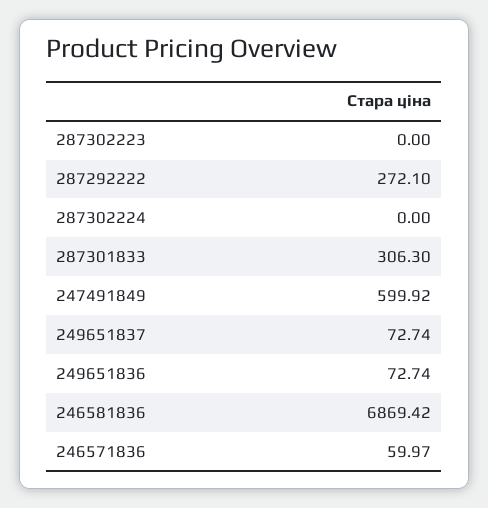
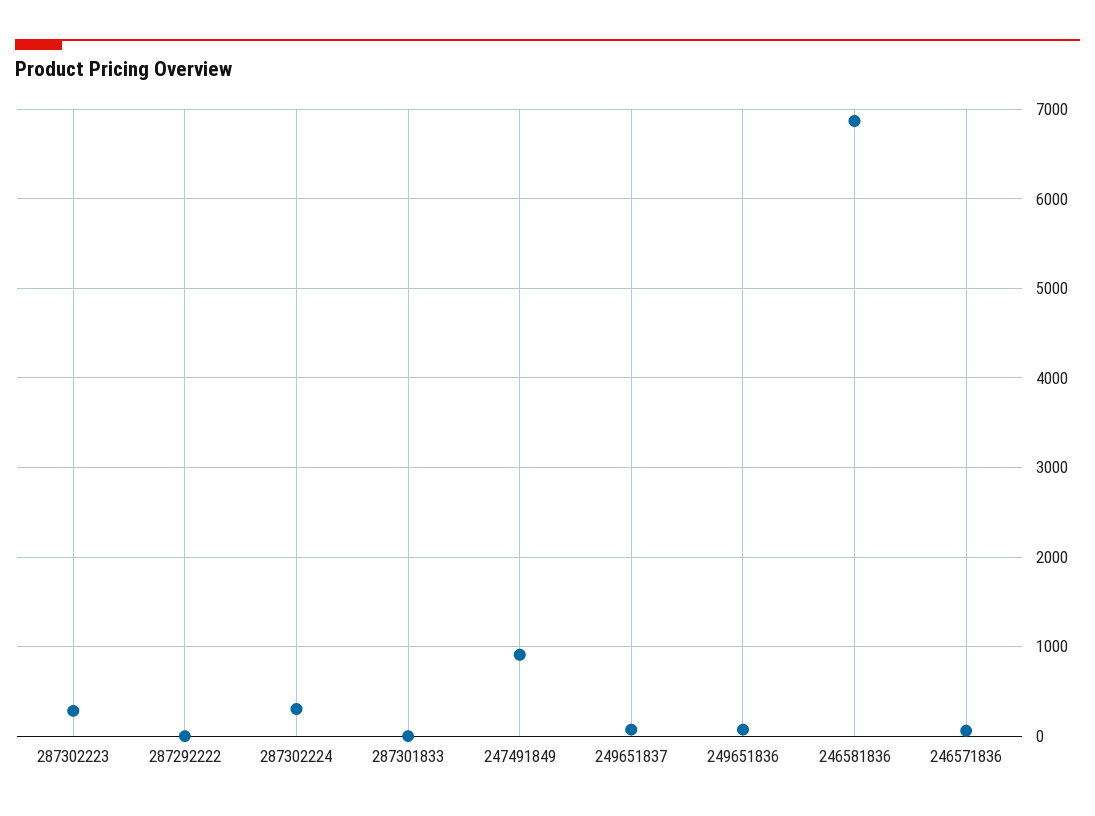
287302223: 0 -> 300
287292222: 272.1 -> 0
287302224: 0 -> 300
287301833: 306.3 -> 0
247491849: 599.92 -> 900

